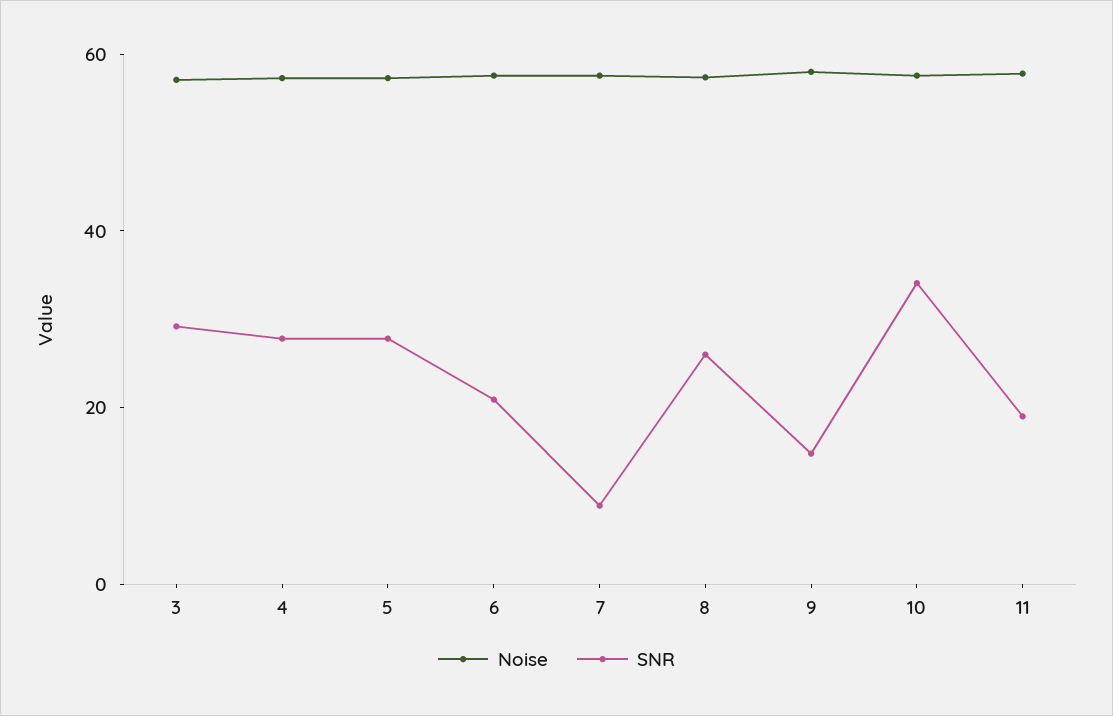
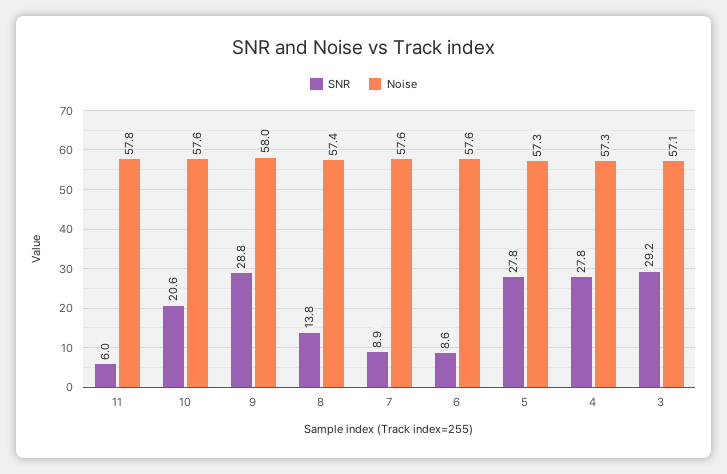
SNR, 6: 20 -> 8.6
SNR, 8: 25 -> 13.8
SNR, 9: 15 -> 28.8
SNR, 10: 35 -> 20.6
SNR, 11: 20 -> 6

